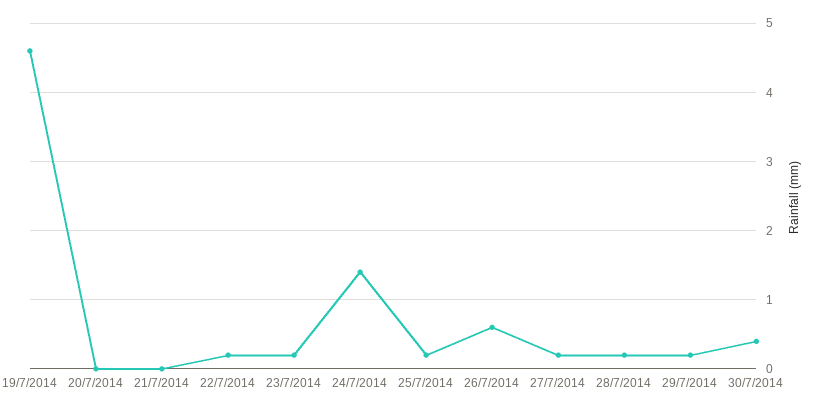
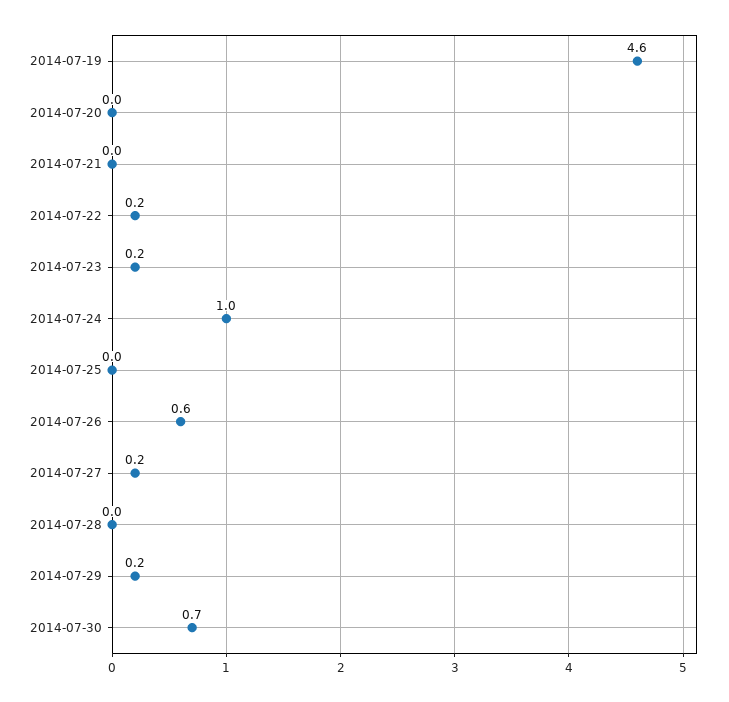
24/7/2014: 1.4 -> 1
25/7/2014: 0.2 -> 0
28/7/2014: 0.2 -> 0
30/7/2014: 0.4 -> 0.7

